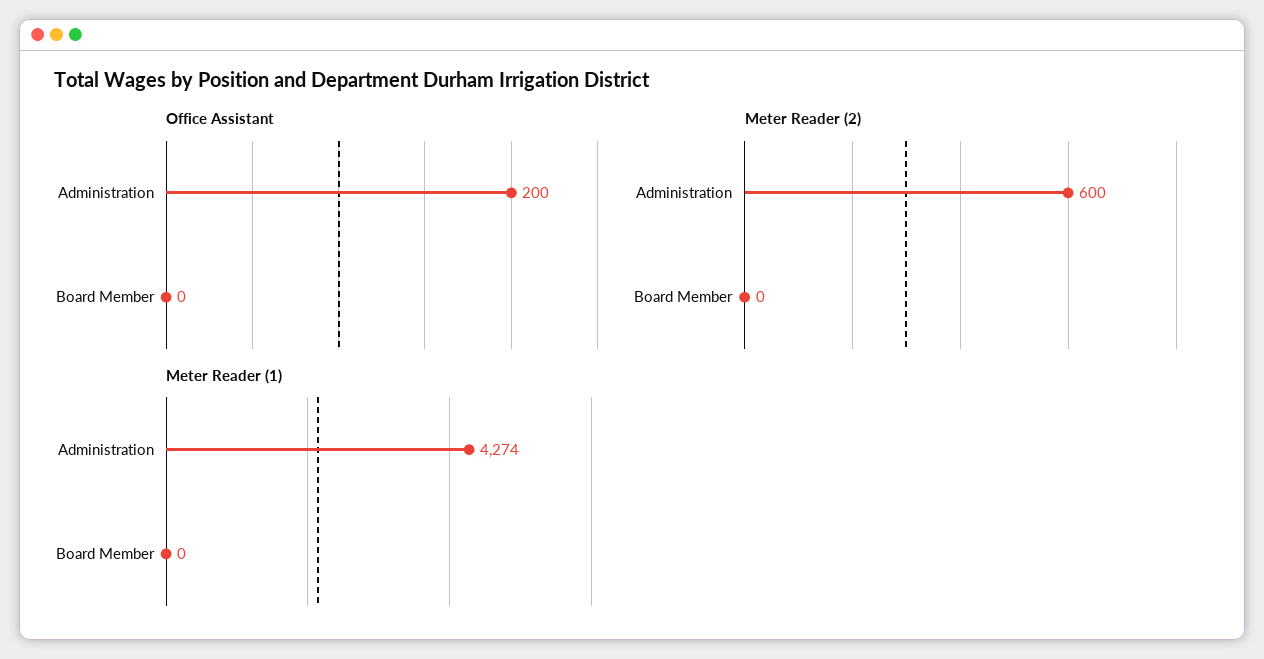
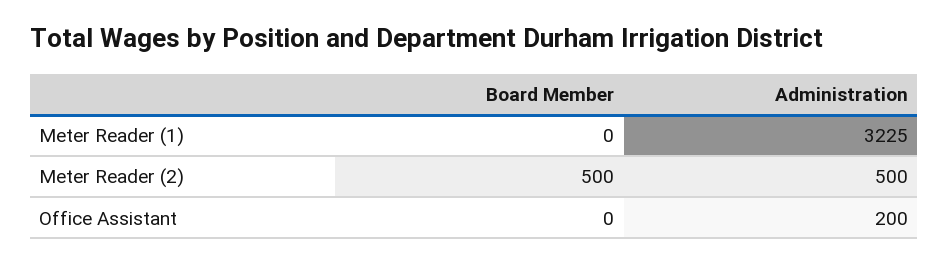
Meter Reader (2), Administration: 600 -> 500
Meter Reader (2), Board Member: 0 -> 500
Meter Reader (1), Administration: 4274 -> 3225

